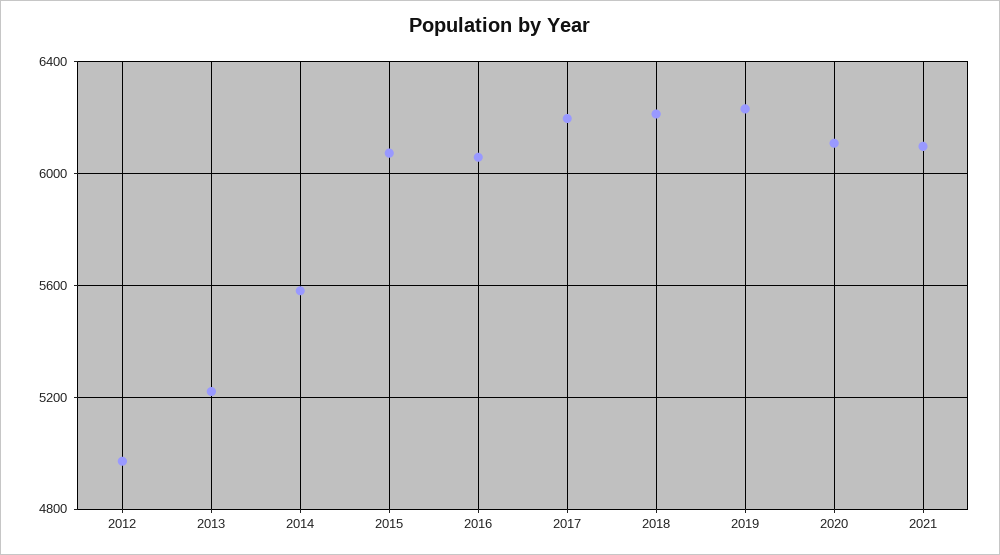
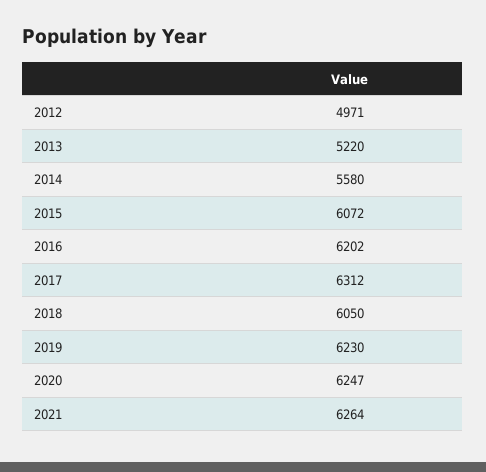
2016: 6050 -> 6202
2017: 6200 -> 6312
2018: 6200 -> 6050
2020: 6100 -> 6247
2021: 6100 -> 6264

